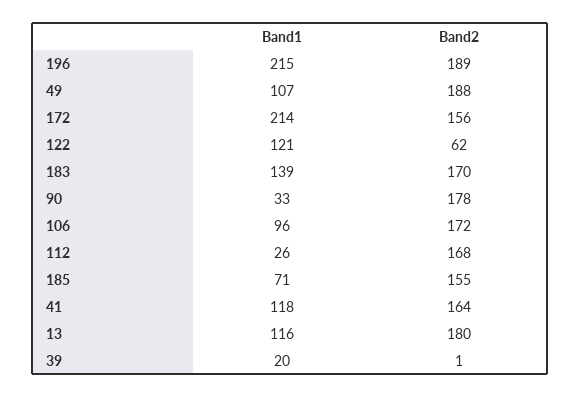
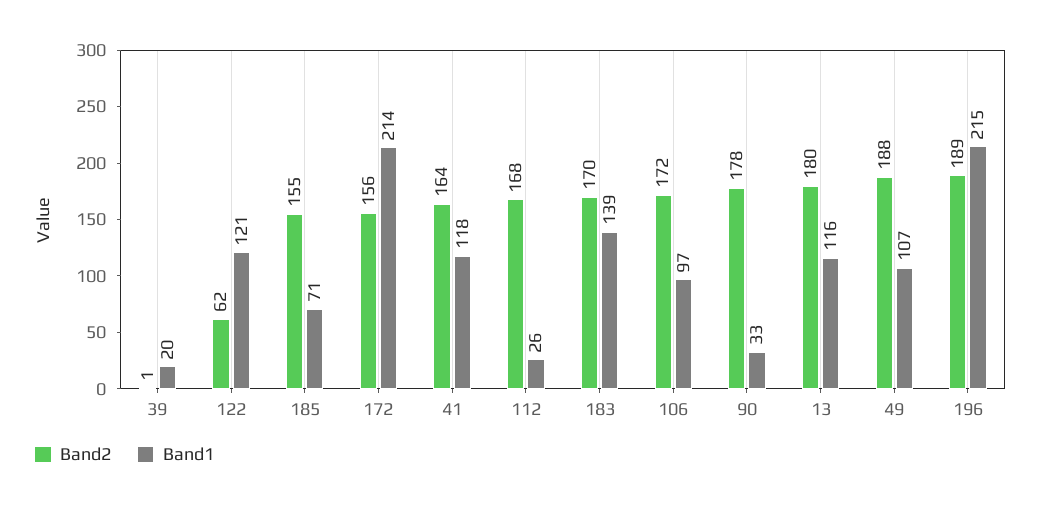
Band1, 106: 96 -> 97

